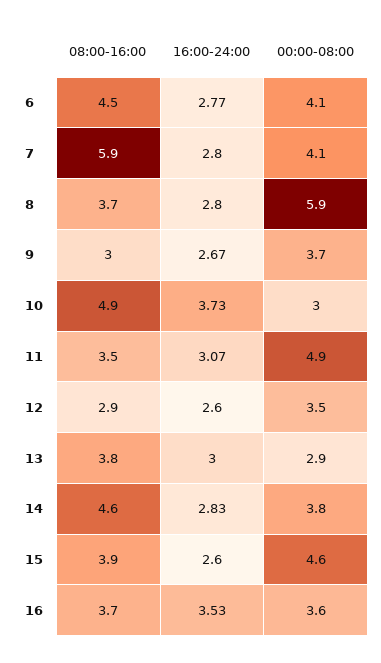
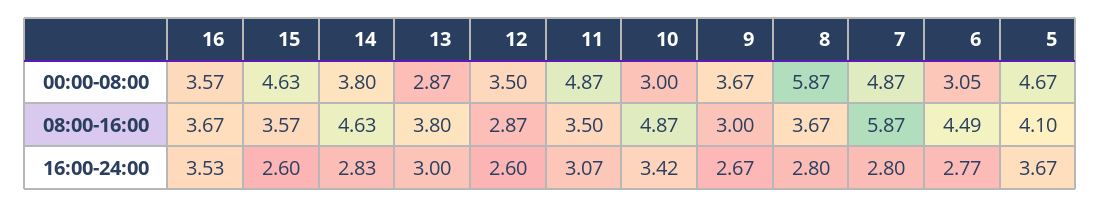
00:00-08:00, 6: 4.1 -> 3.05
00:00-08:00, 7: 4.1 -> 4.87
16:00-24:00, 10: 3.73 -> 3.42
08:00-16:00, 15: 3.9 -> 3.57
00:00-08:00, 5: none -> 4.67
08:00-16:00, 5: none -> 4.1
16:00-24:00, 5: none -> 3.67

